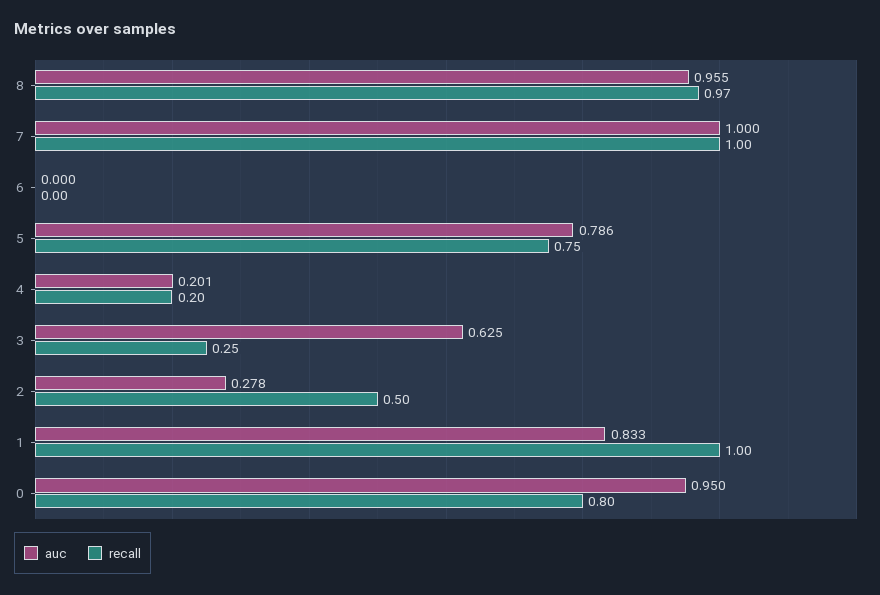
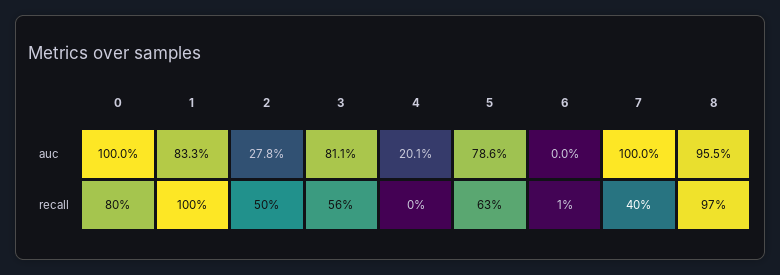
recall, 7: 1 -> 0.4
recall, 6: 0 -> 0.01
recall, 5: 0.75 -> 0.63
recall, 4: 0.2 -> 0
auc, 3: 0.625 -> 0.811
recall, 3: 0.25 -> 0.56
auc, 0: 0.95 -> 1

